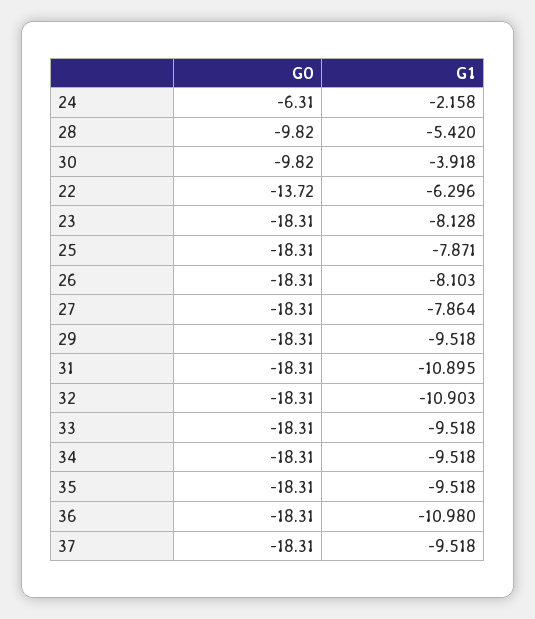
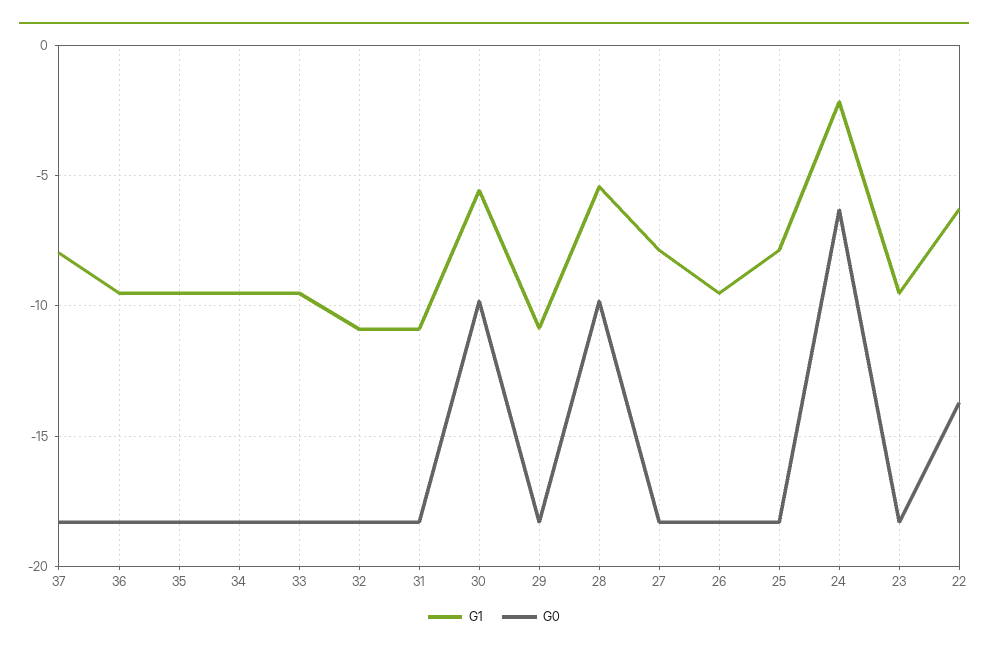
G1, 30: -3.918 -> -5.5
G1, 23: -8.128 -> -9.5
G1, 26: -8.103 -> -9.5
G1, 29: -9.518 -> -11
G1, 36: -10.98 -> -9.5
G1, 37: -9.518 -> -8

